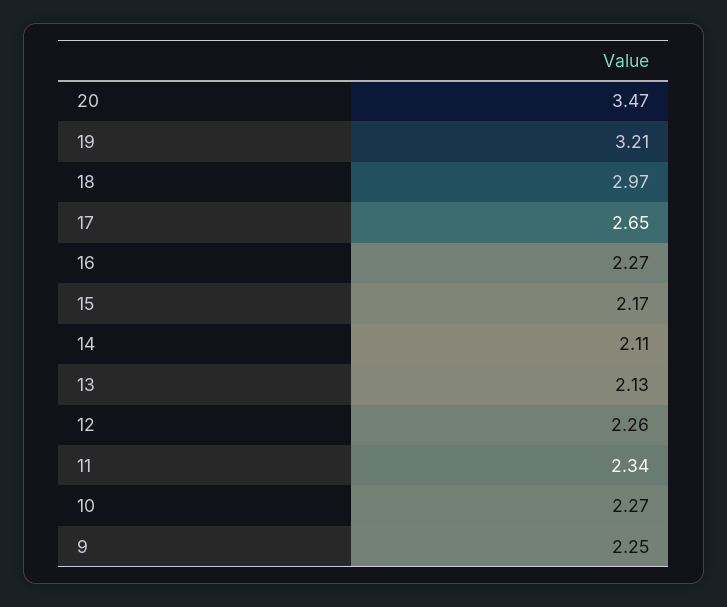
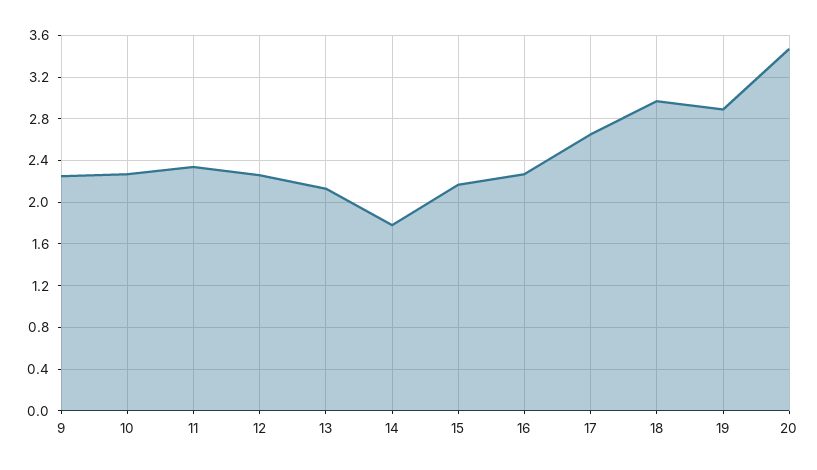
19: 3.21 -> 2.9
14: 2.11 -> 1.8

